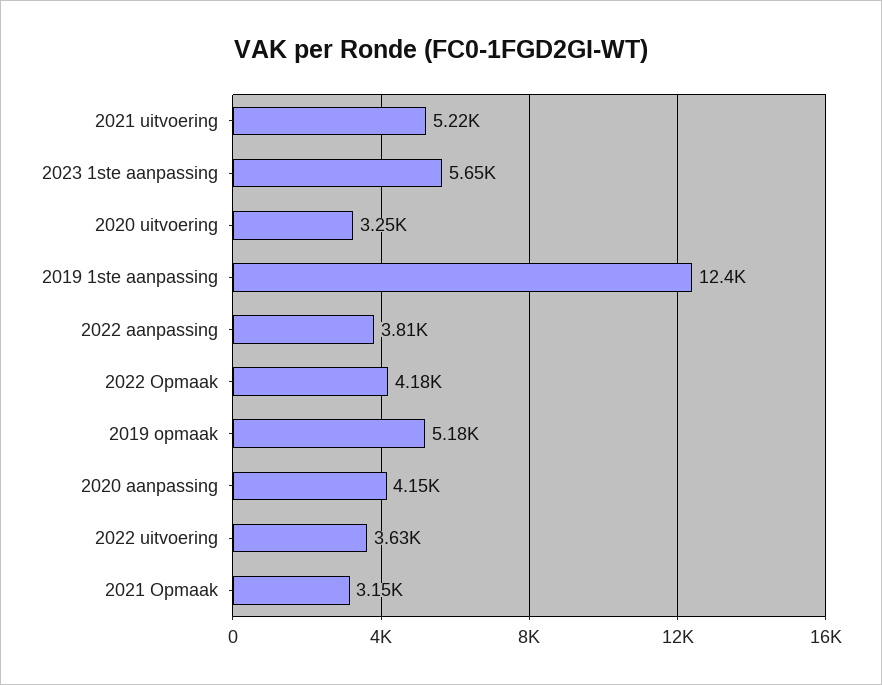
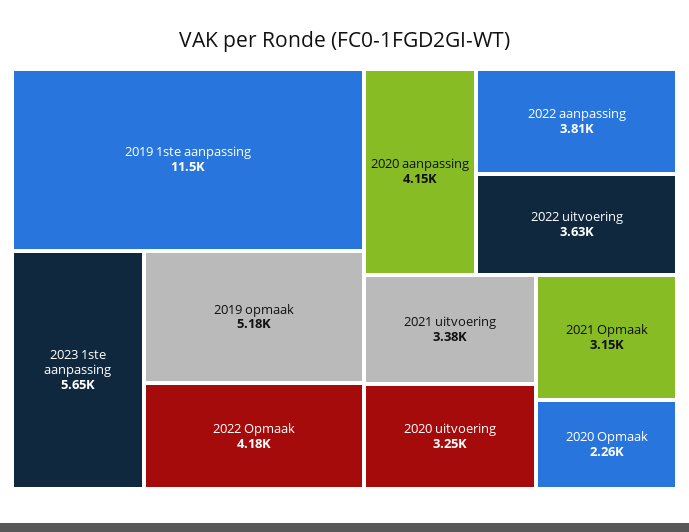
2021 uitvoering: 5220 -> 3380
2019 1ste aanpassing: 12400 -> 11500
2020 Opmaak: none -> 2260

